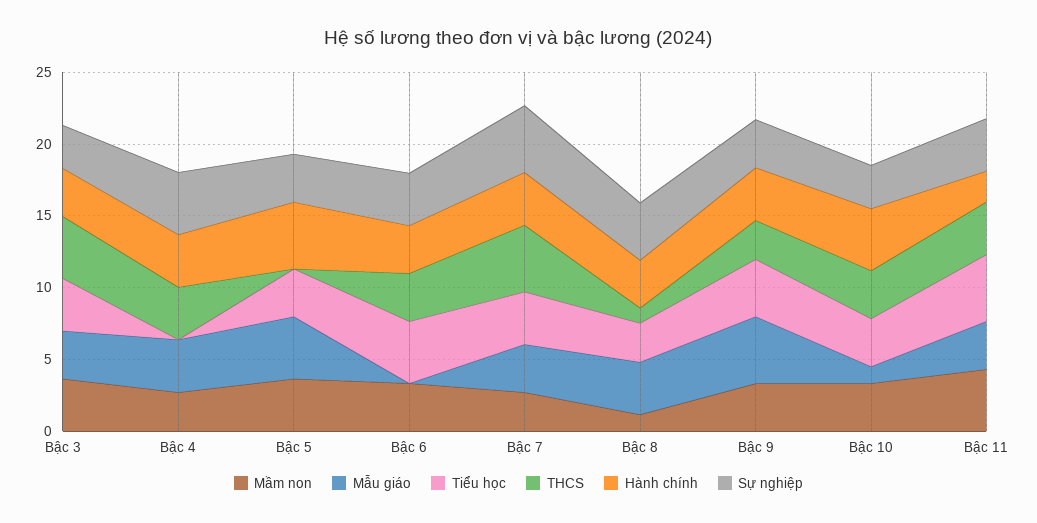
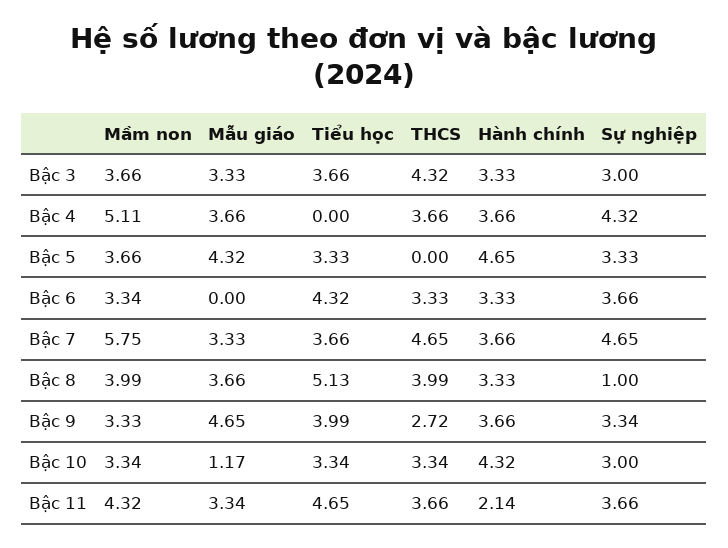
Mầm non, Bậc 4: 3 -> 5.11
Mầm non, Bậc 7: 3 -> 5.75
Mầm non, Bậc 8: 1 -> 3.99
Tiểu học, Bậc 8: 3 -> 5.13
THCS, Bậc 8: 1 -> 3.99
Sự nghiệp, Bậc 8: 4 -> 1

